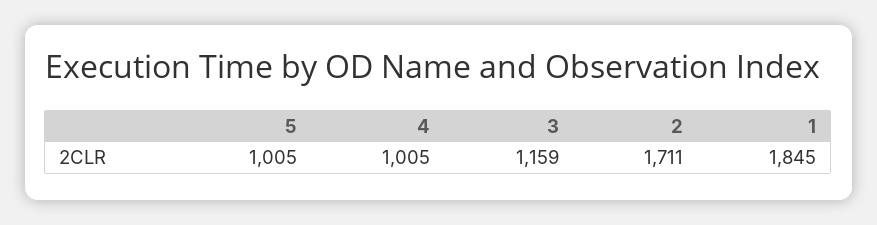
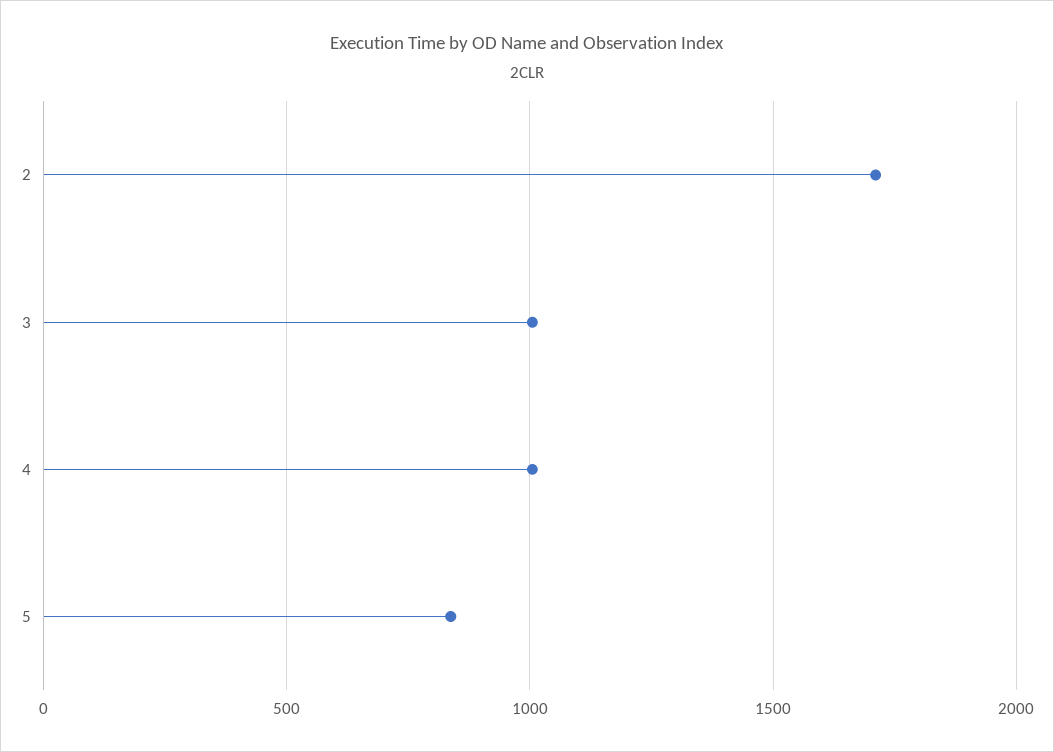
5: 1005 -> 850
3: 1159 -> 1000
1: 1845 -> none

